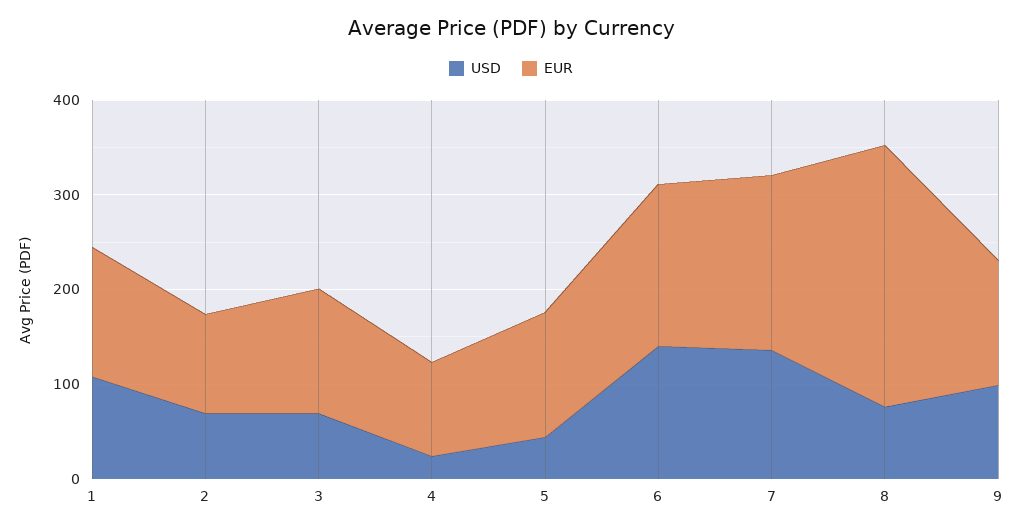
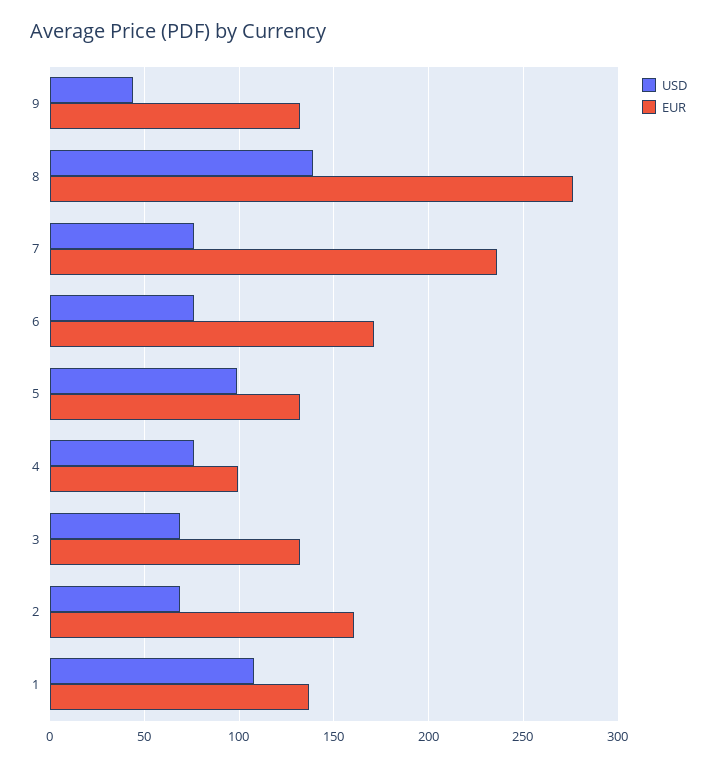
EUR, 2: 100 -> 160
USD, 4: 20 -> 75
USD, 5: 40 -> 100
USD, 6: 140 -> 75
USD, 7: 140 -> 75
EUR, 7: 180 -> 235
USD, 8: 80 -> 140
USD, 9: 100 -> 45

